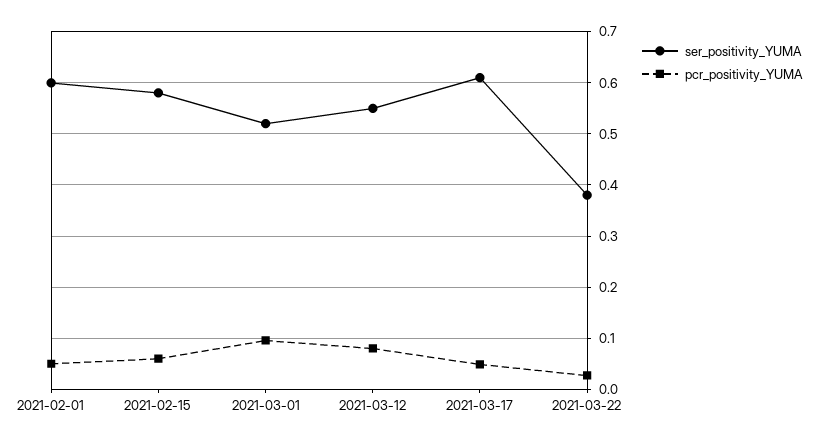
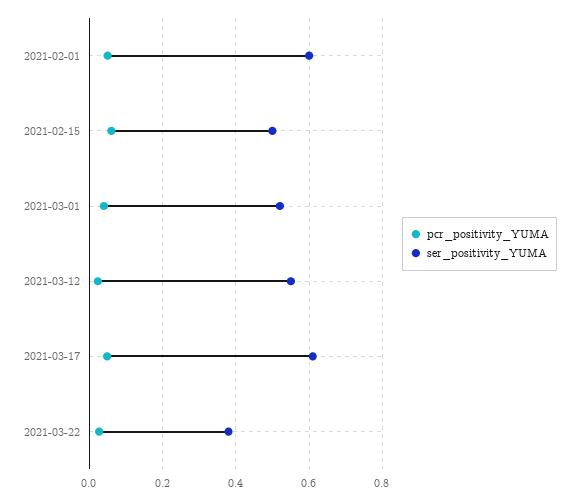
ser_positivity_YUMA, 2021-02-15: 0.58 -> 0.5
pcr_positivity_YUMA, 2021-03-01: 0.1 -> 0.04
pcr_positivity_YUMA, 2021-03-12: 0.08 -> 0.02

